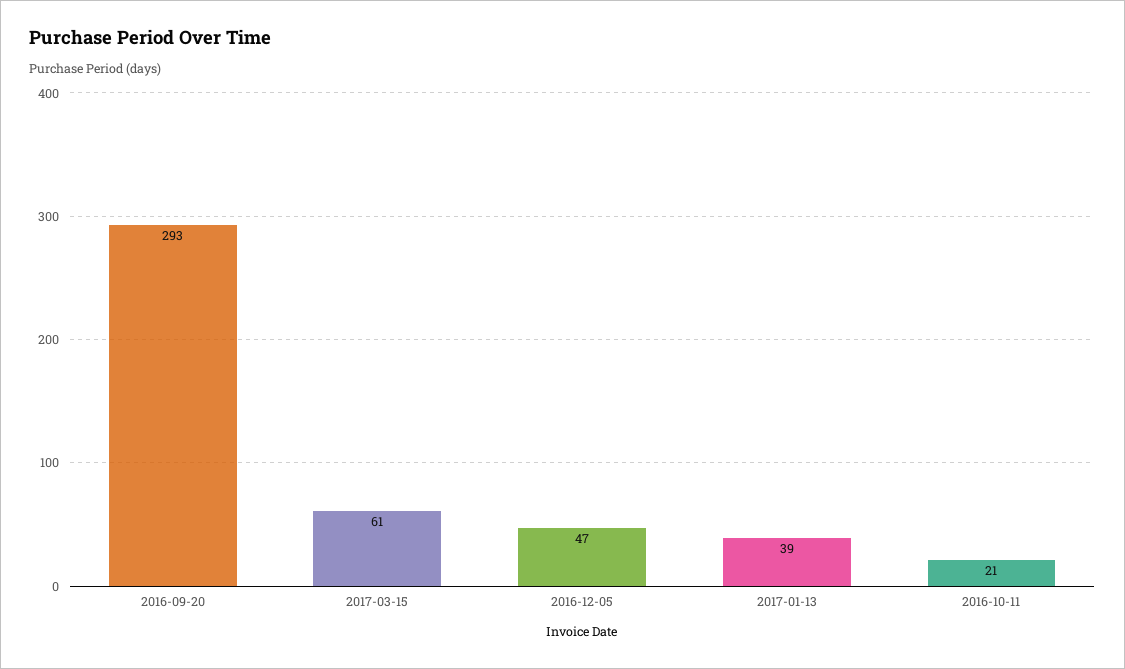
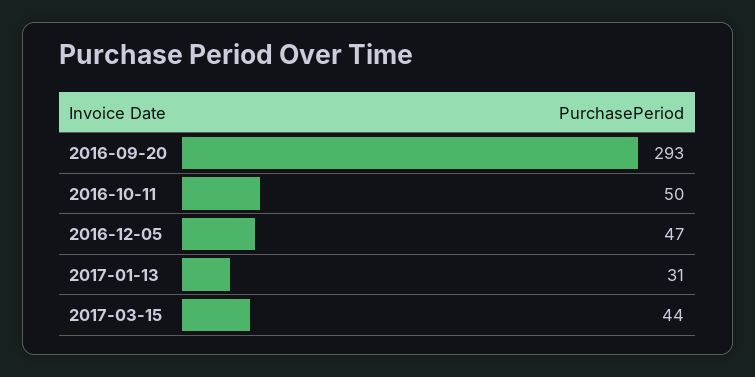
2017-03-15: 61 -> 44
2017-01-13: 39 -> 31
2016-10-11: 21 -> 50

